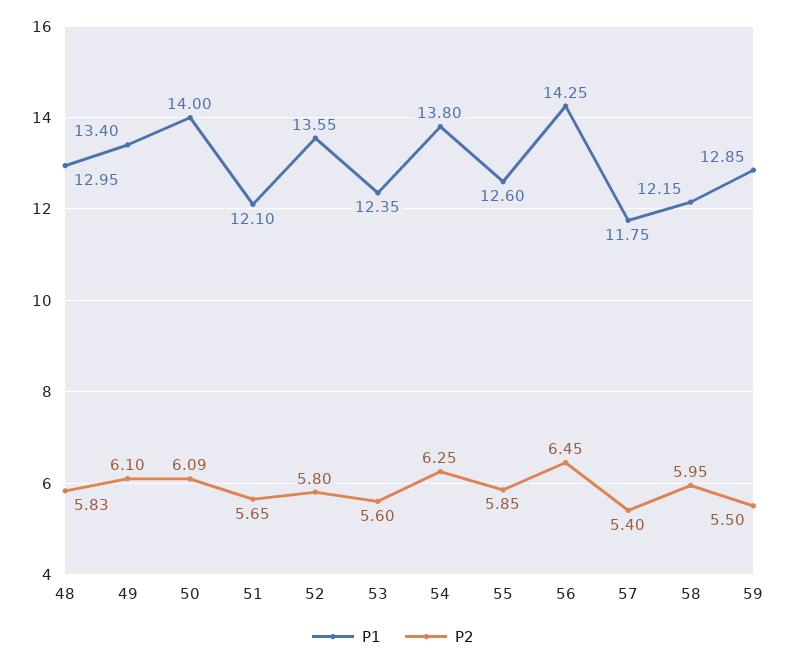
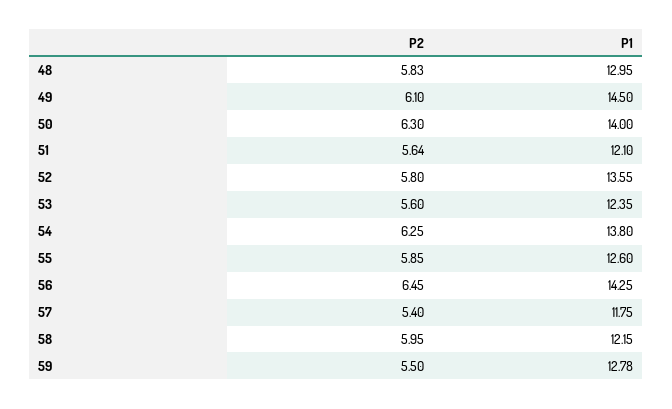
P1, 49: 13.4 -> 14.5
P2, 50: 6.09 -> 6.3
P2, 51: 5.65 -> 5.64
P1, 59: 12.85 -> 12.78

